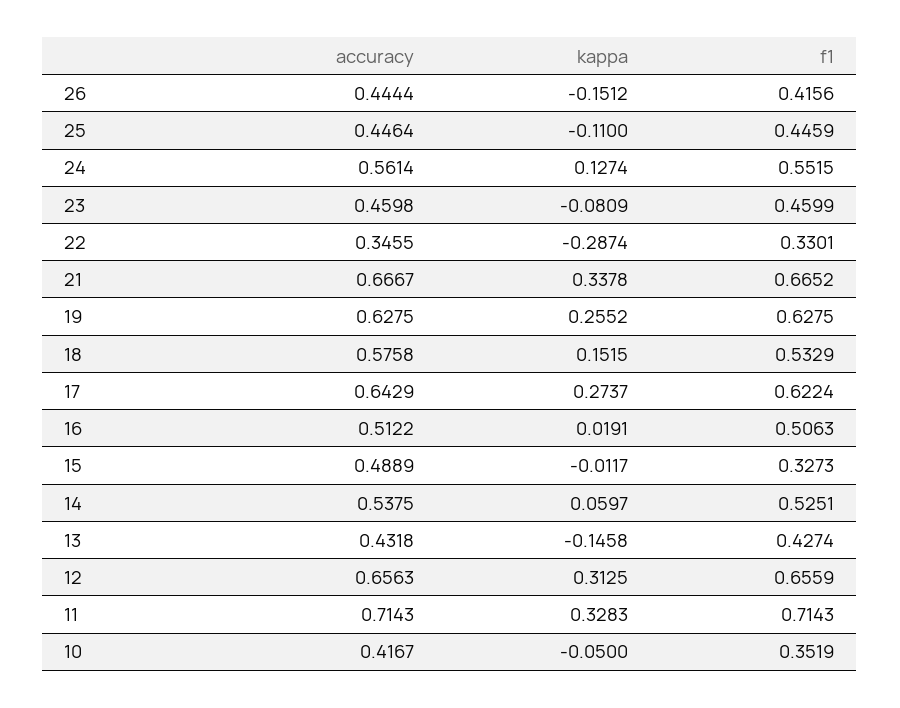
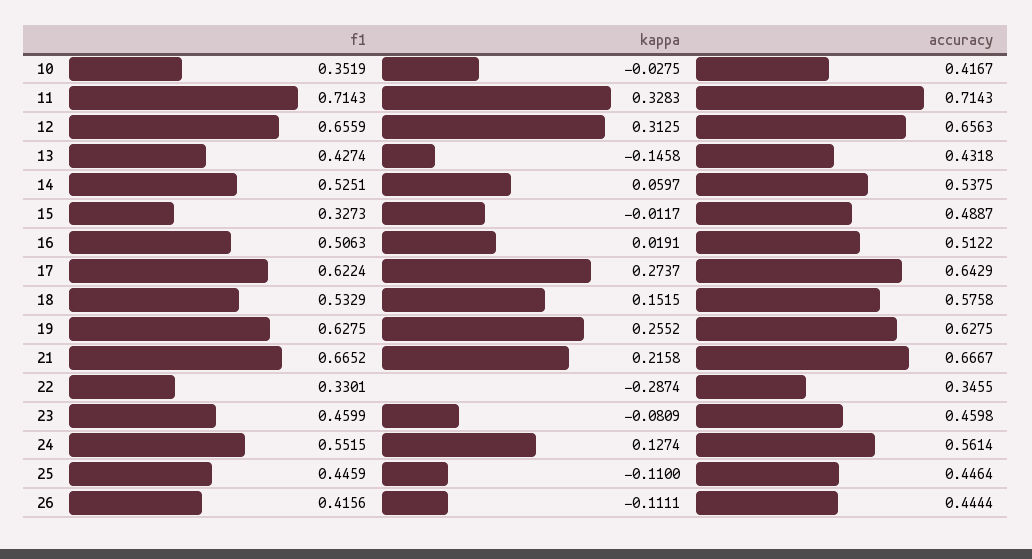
kappa, 26: -0.1512 -> -0.1111
kappa, 21: 0.3378 -> 0.2158
accuracy, 15: 0.4889 -> 0.4887
kappa, 10: -0.05 -> -0.0275

